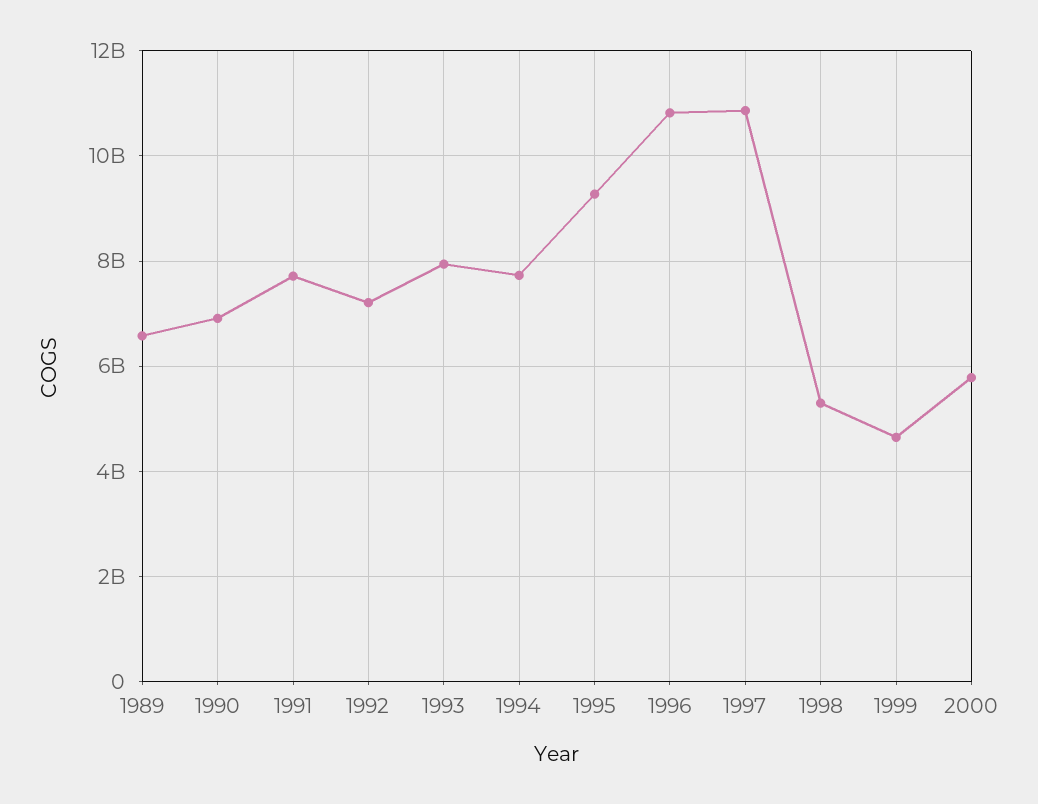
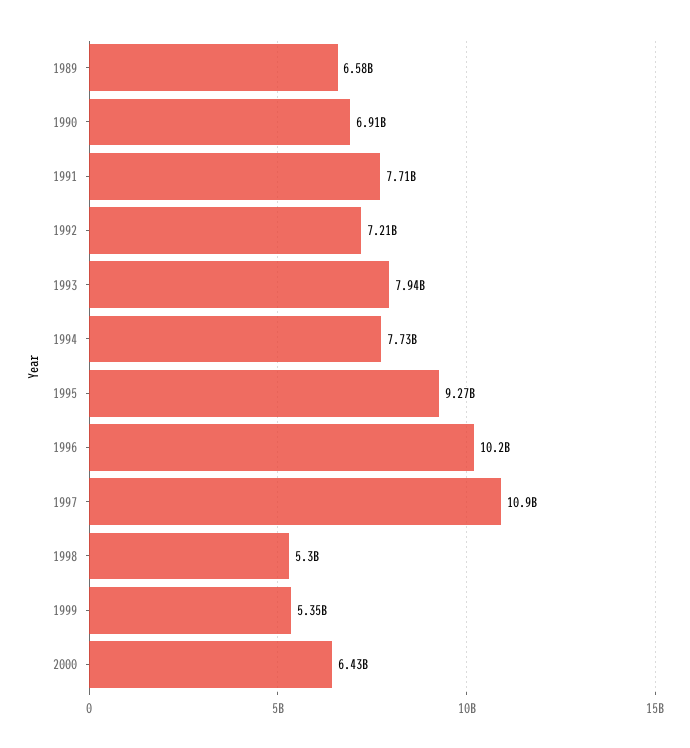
1996: 10800000000 -> 10200000000
1999: 4600000000 -> 5350000000
2000: 5800000000 -> 6430000000

